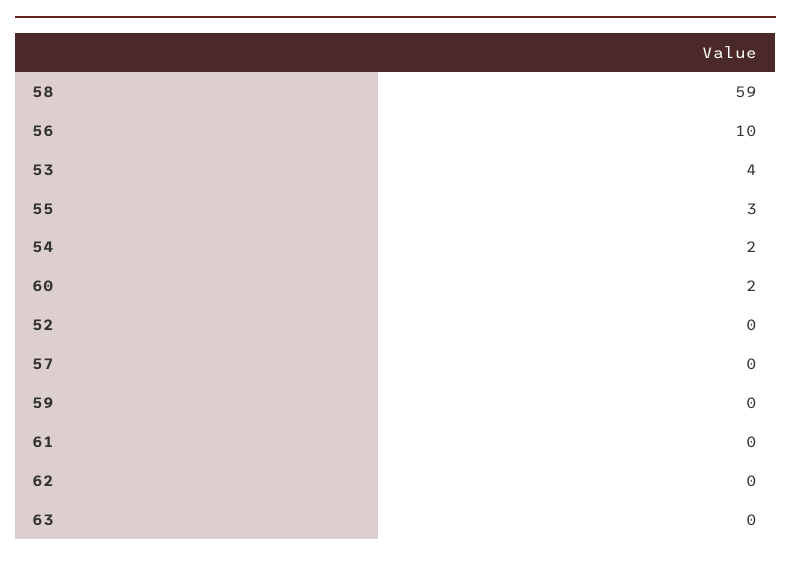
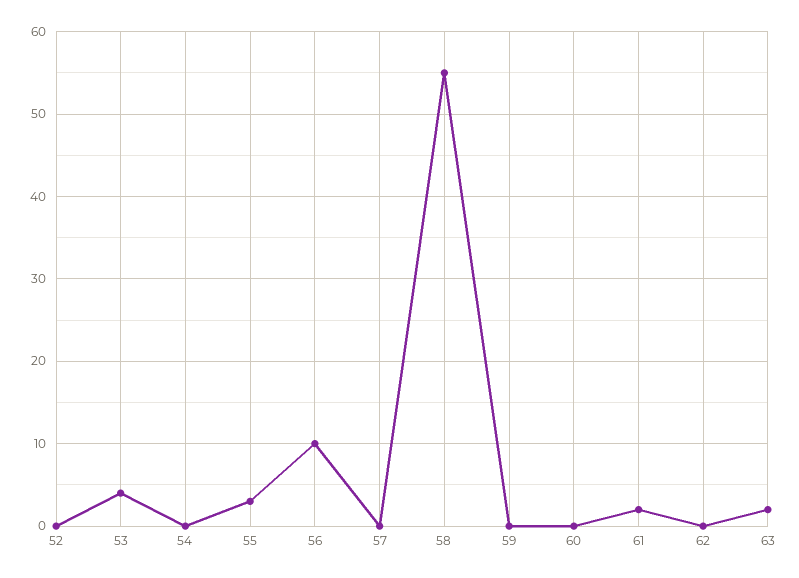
58: 59 -> 55
54: 2 -> 0
60: 2 -> 0
61: 0 -> 2
63: 0 -> 2

